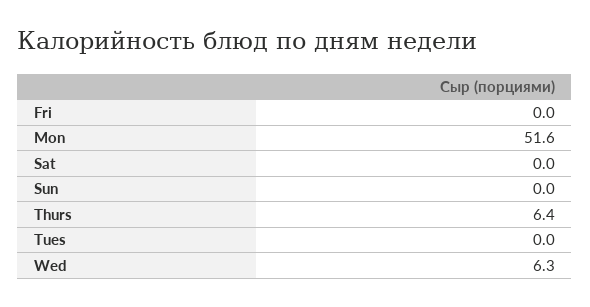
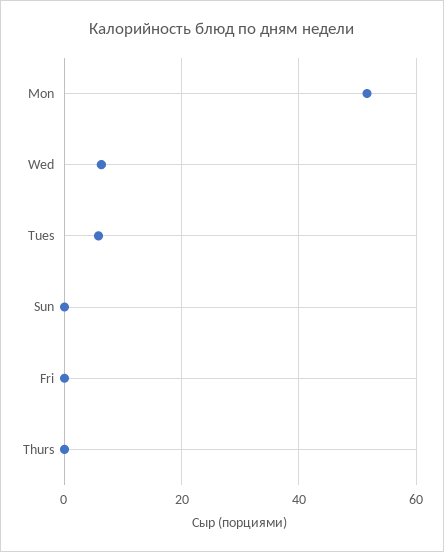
Sat: 0 -> none
Thurs: 6.4 -> 0
Tues: 0 -> 6

